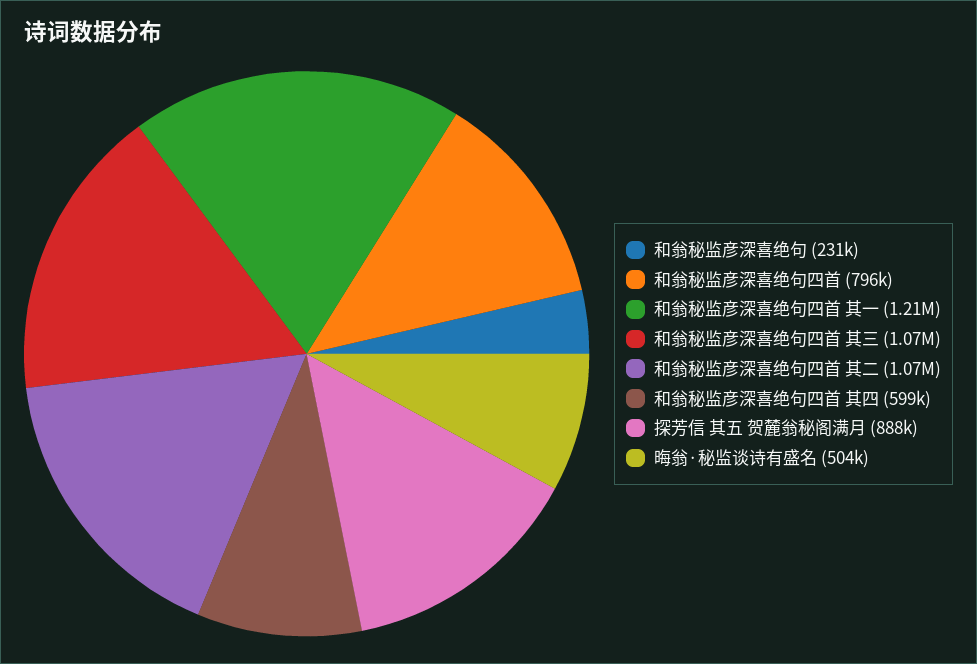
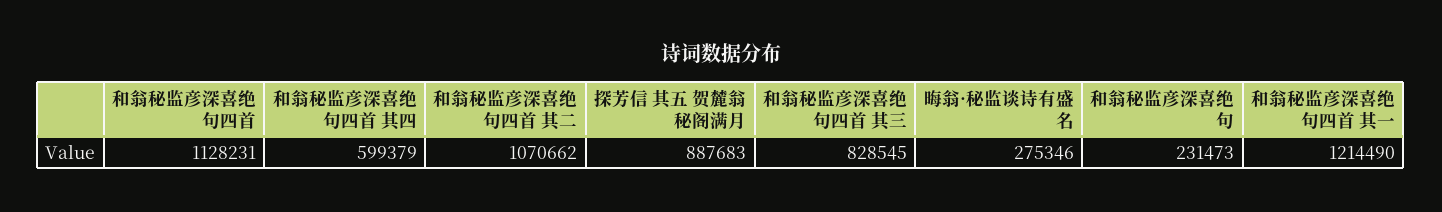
和翁秘监彦深喜绝句四首: 796000 -> 1128231
和翁秘监彦深喜绝句四首 其三: 1070000 -> 828545
晦翁·秘监谈诗有盛名: 504000 -> 275346

